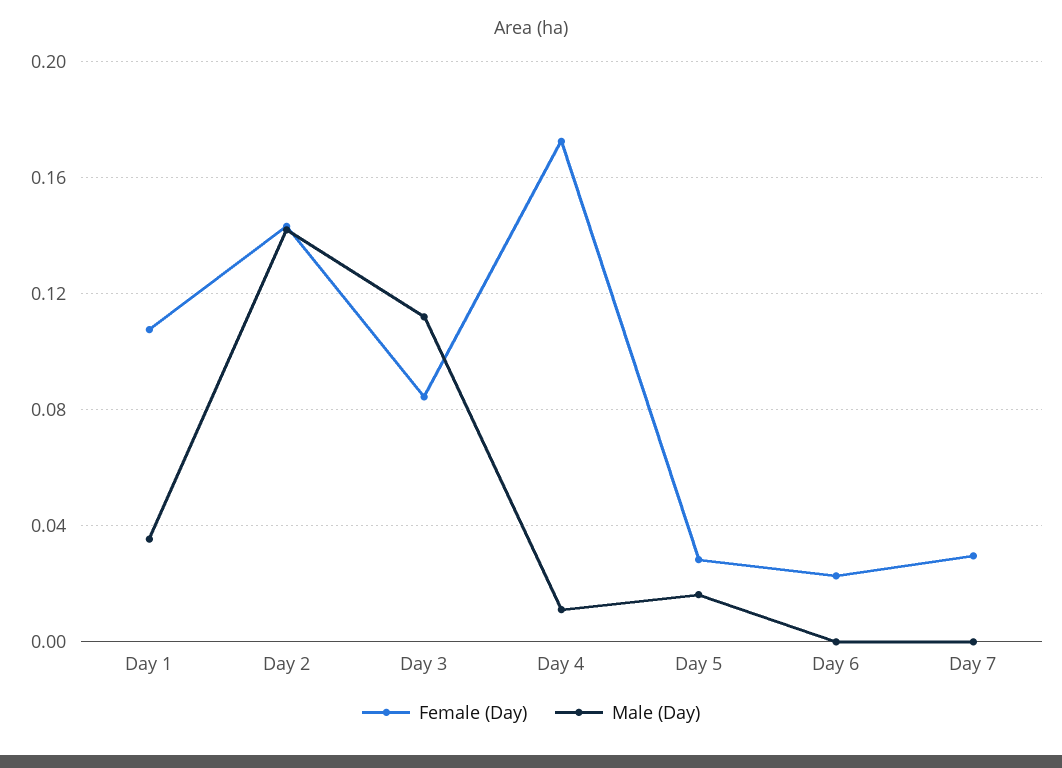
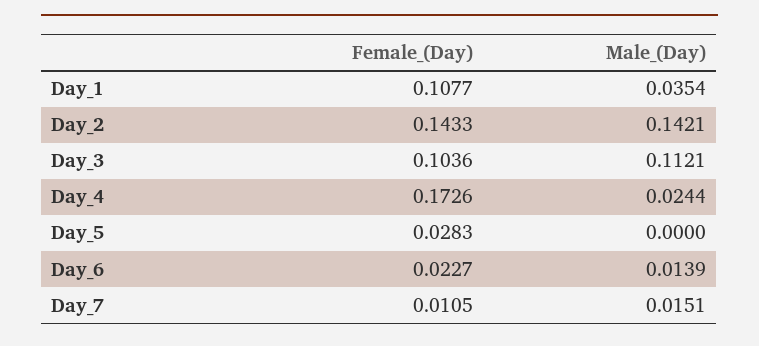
Female (Day), Day 3: 0.085 -> 0.1036
Male (Day), Day 4: 0.01 -> 0.0244
Male (Day), Day 5: 0.015 -> 0
Male (Day), Day 6: 0 -> 0.0139
Female (Day), Day 7: 0.03 -> 0.0105
Male (Day), Day 7: 0 -> 0.0151

